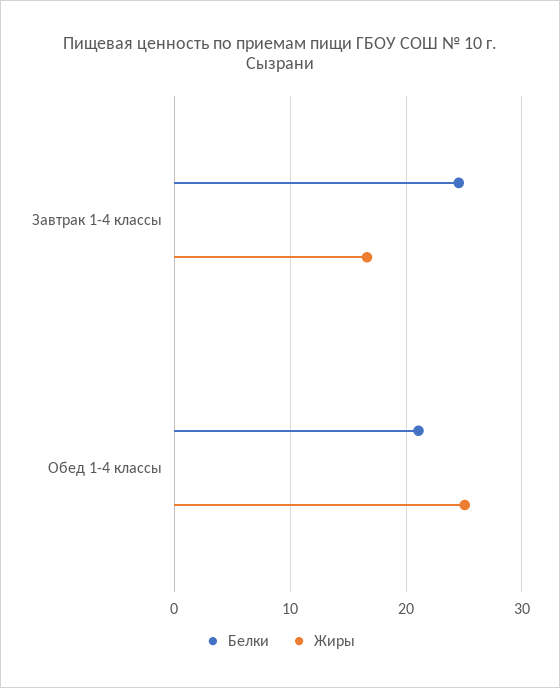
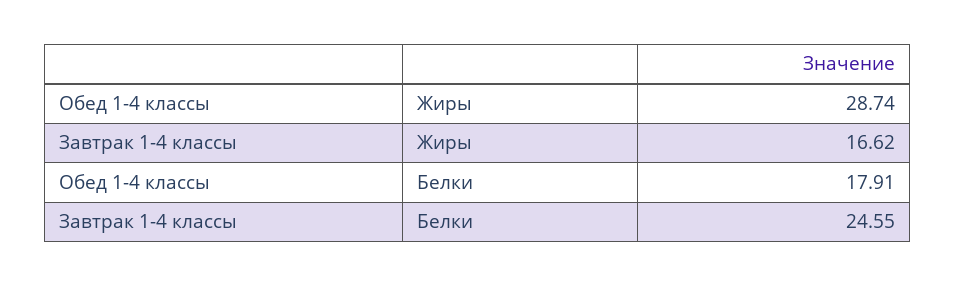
Белки, Обед 1-4 классы: 21 -> 17.91
Жиры, Обед 1-4 классы: 25 -> 28.74

